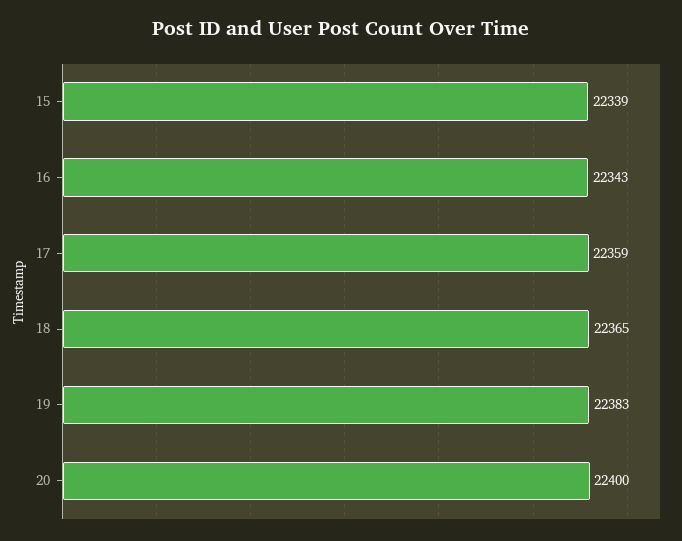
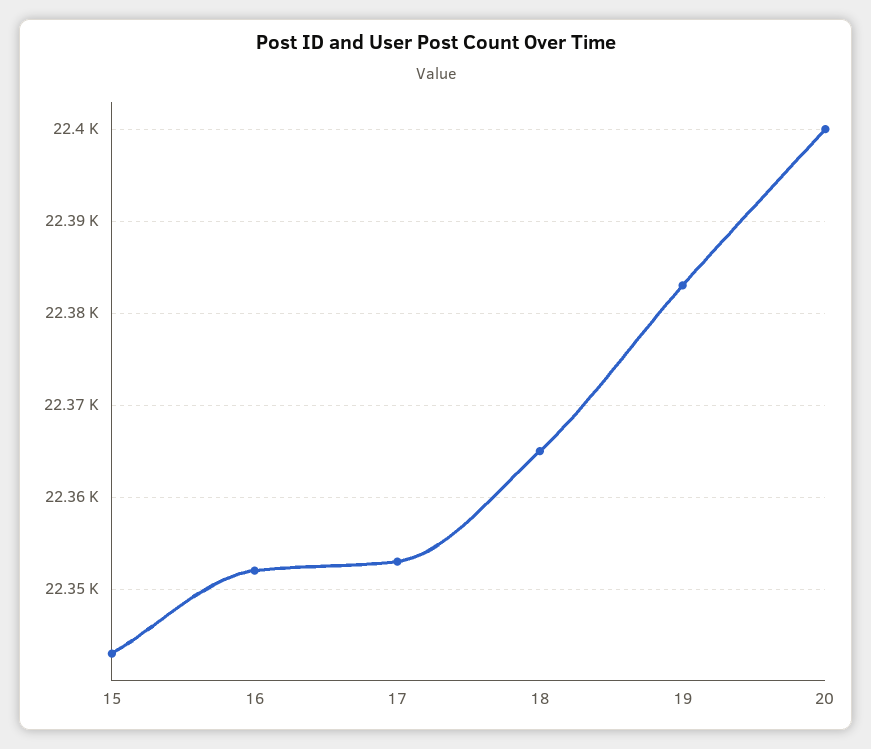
15: 22339 -> 22343
16: 22343 -> 22352
17: 22359 -> 22353

